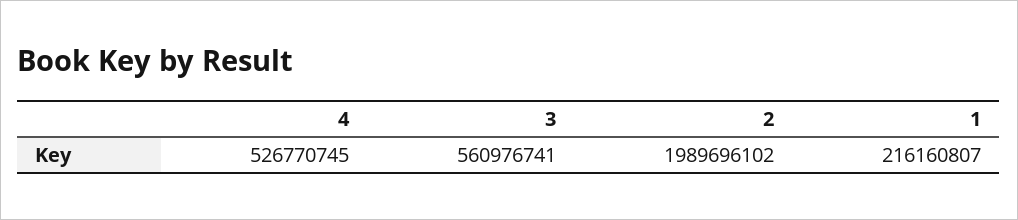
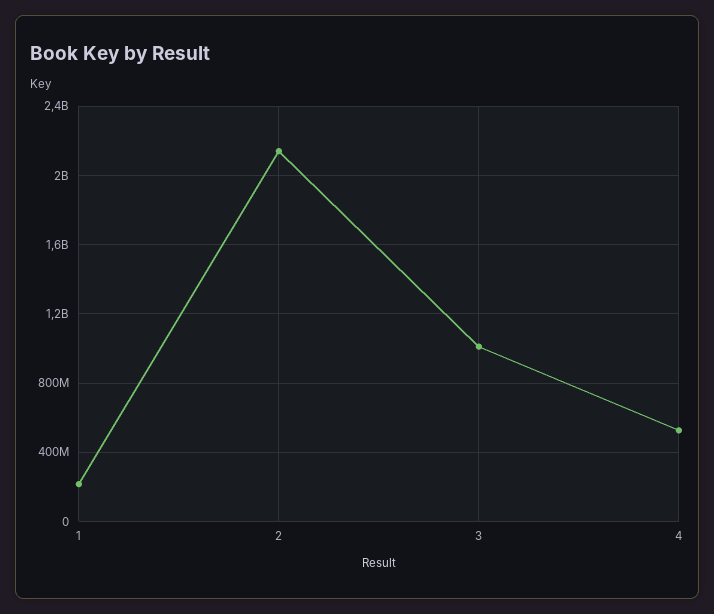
3: 560976741 -> 1000000000
2: 1989696102 -> 2150000000

